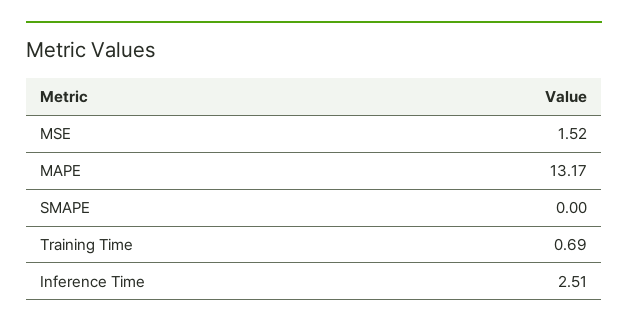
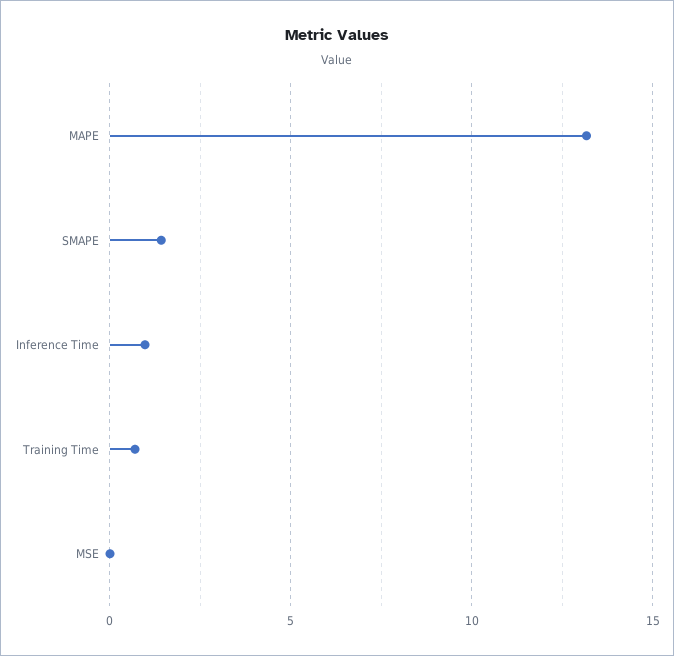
MSE: 1.52 -> 0
SMAPE: 0 -> 1.5
Inference Time: 2.51 -> 1

